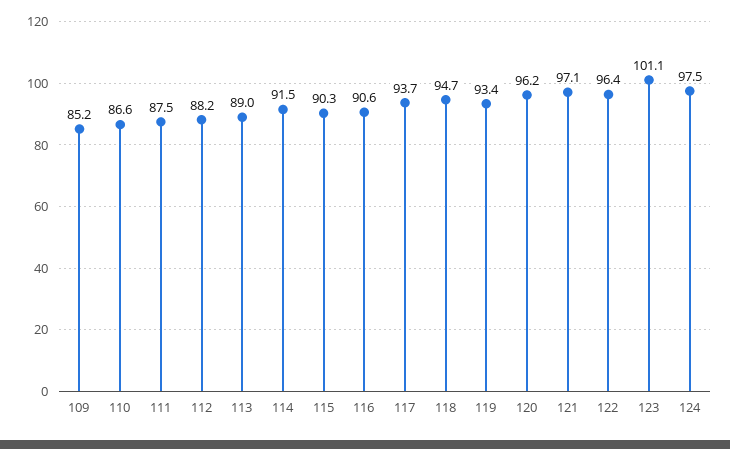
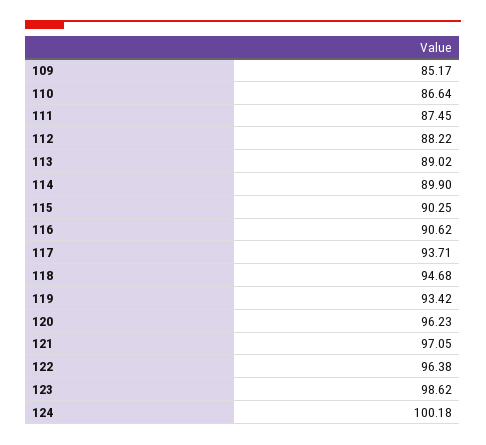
114: 91.5 -> 89.9
123: 101.1 -> 98.62
124: 97.5 -> 100.18

